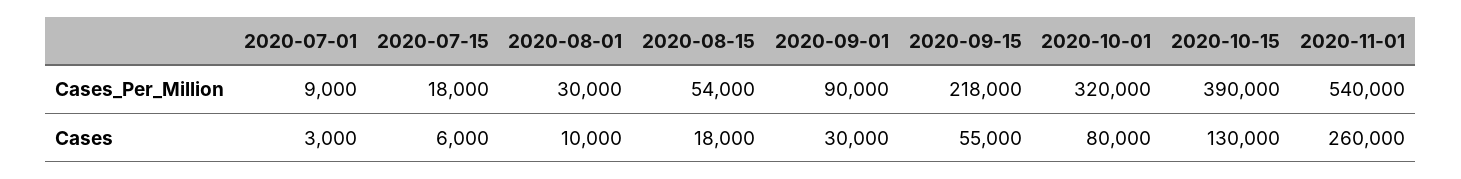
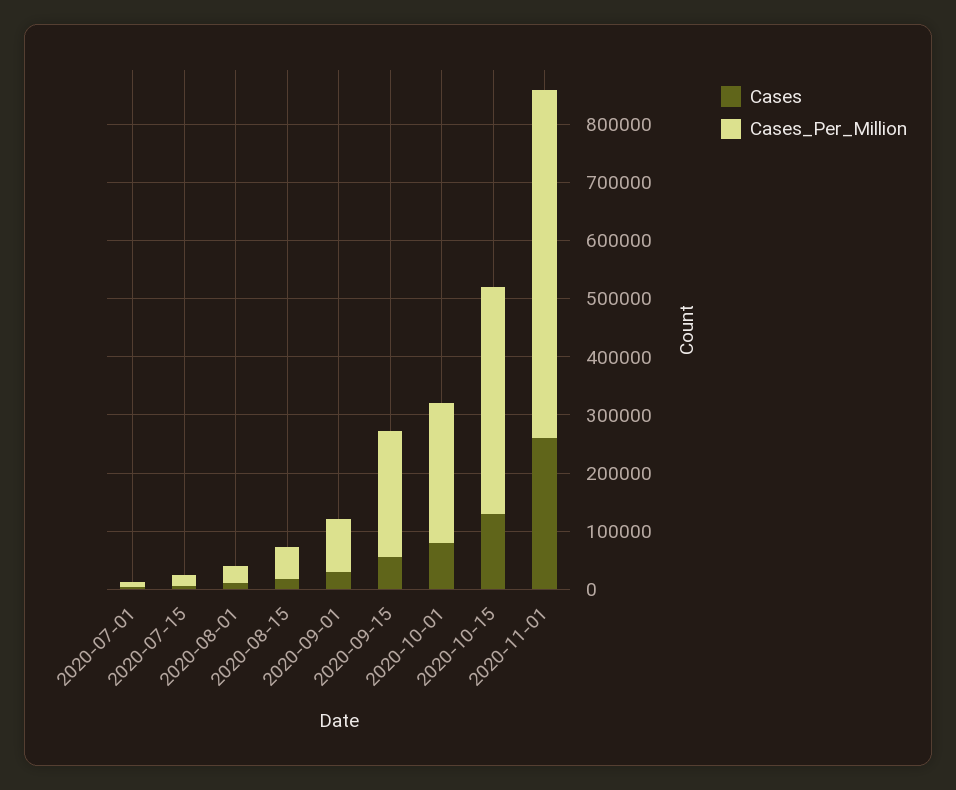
Cases_Per_Million, 2020-10-01: 320000 -> 240000
Cases_Per_Million, 2020-11-01: 540000 -> 600000

